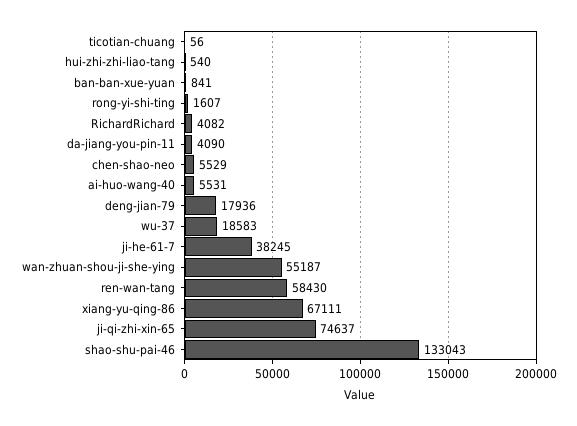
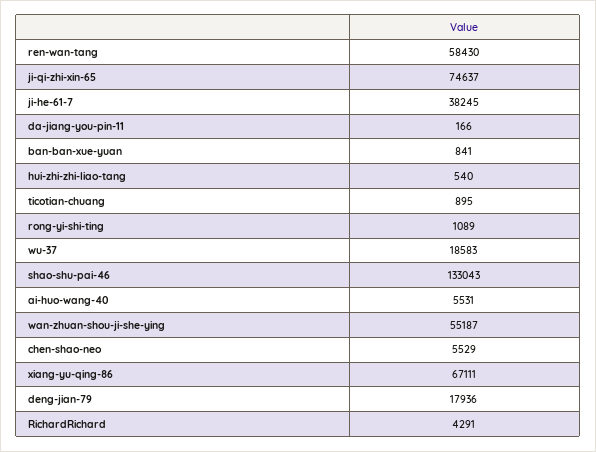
ticotian-chuang: 56 -> 895
rong-yi-shi-ting: 1607 -> 1089
RichardRichard: 4082 -> 4291
da-jiang-you-pin-11: 4090 -> 166

